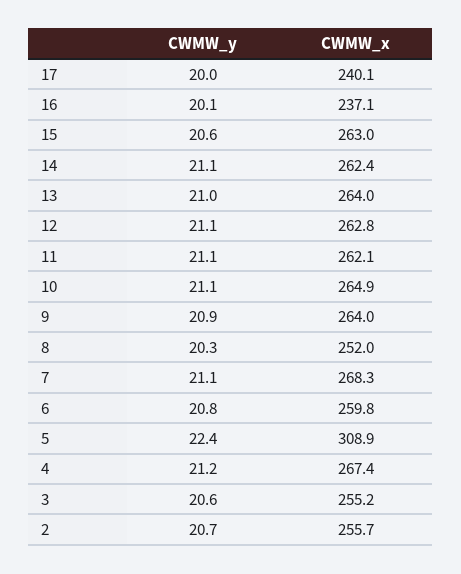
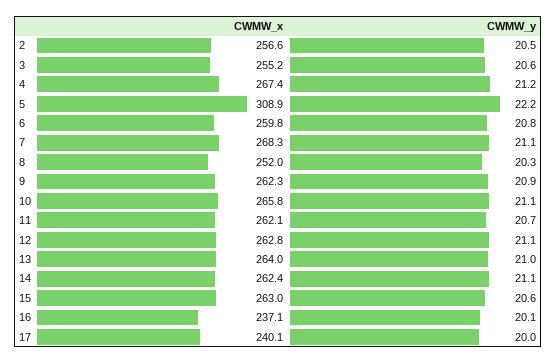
CWMW_y, 11: 21.1 -> 20.7
CWMW_x, 10: 264.9 -> 265.8
CWMW_x, 9: 264 -> 262.3
CWMW_y, 5: 22.4 -> 22.2
CWMW_y, 2: 20.7 -> 20.5
CWMW_x, 2: 255.7 -> 256.6

